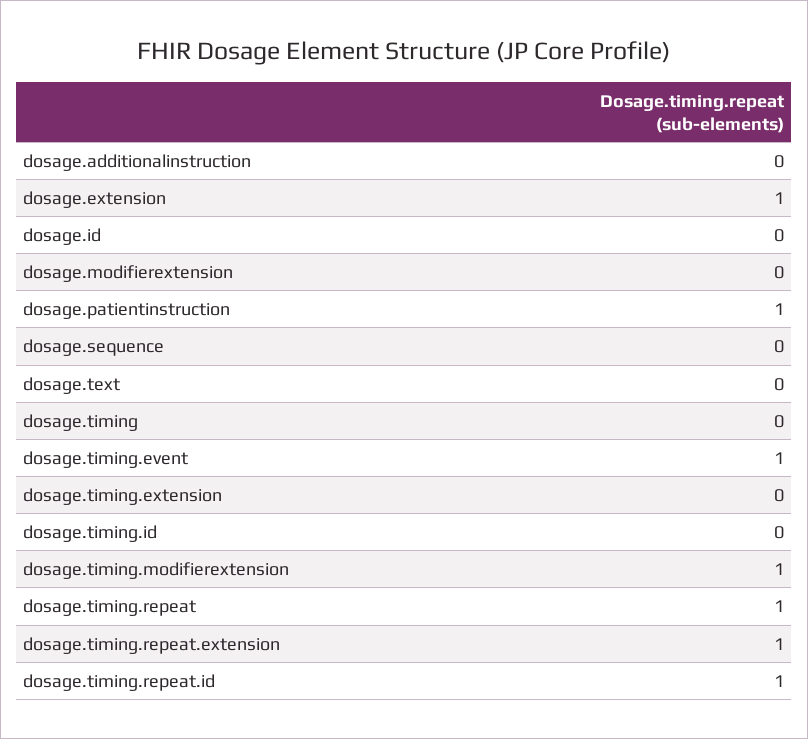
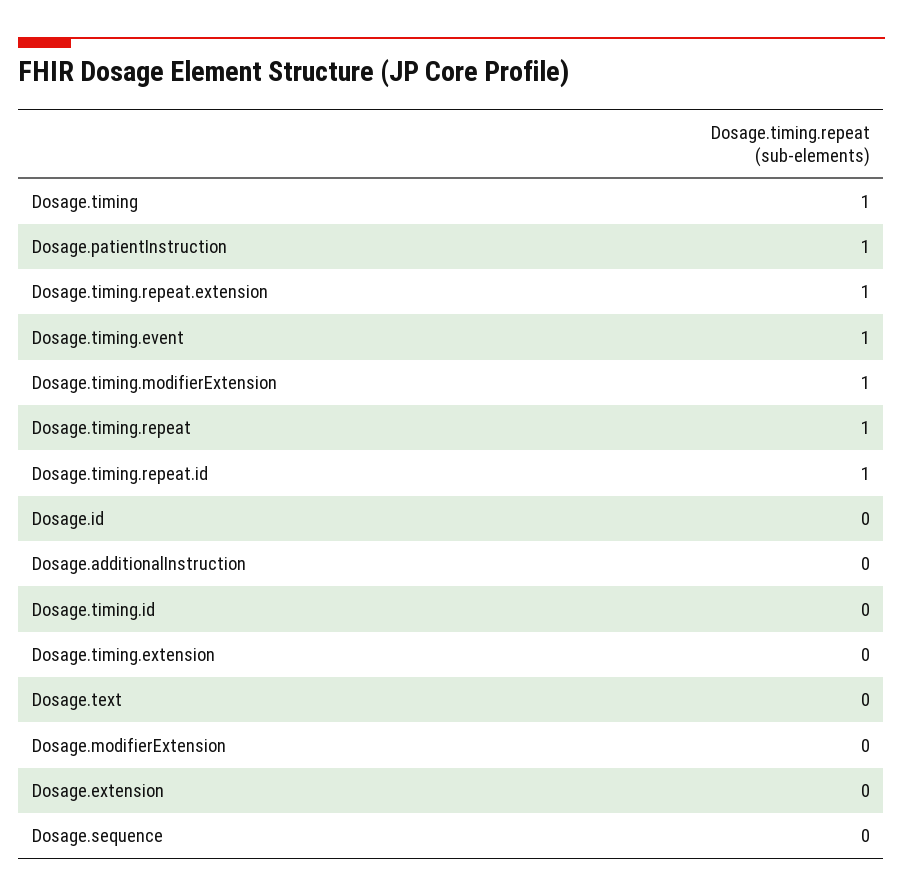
dosage.extension: 1 -> 0
dosage.timing: 0 -> 1

